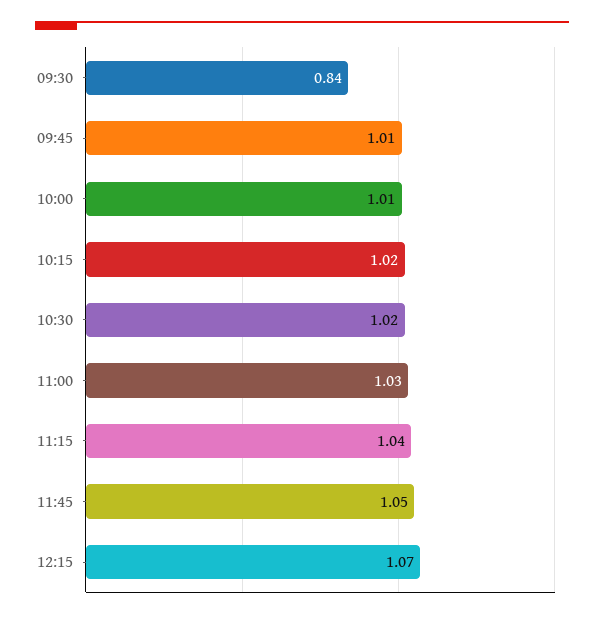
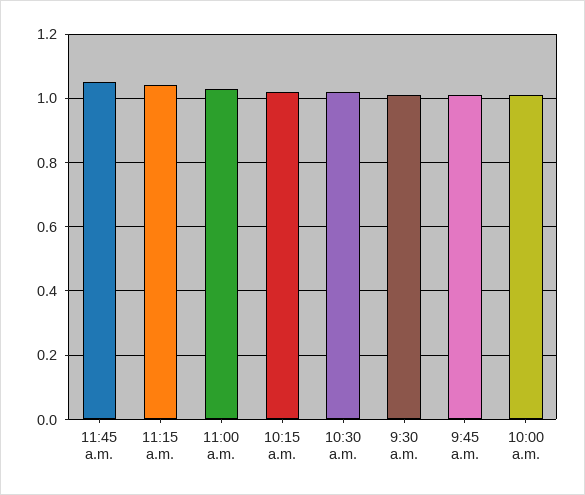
09:30: 0.84 -> 1
12:15: 1.07 -> none

